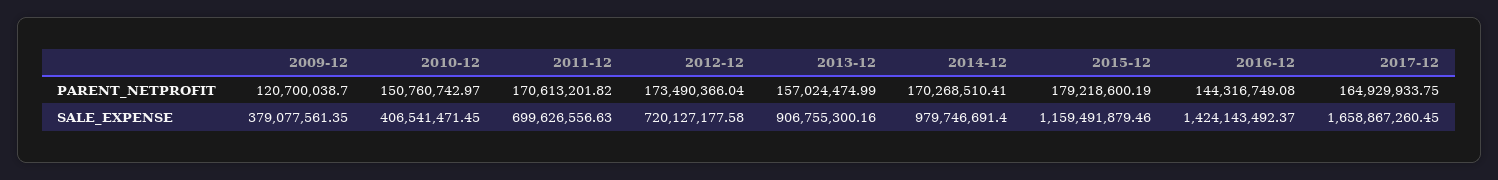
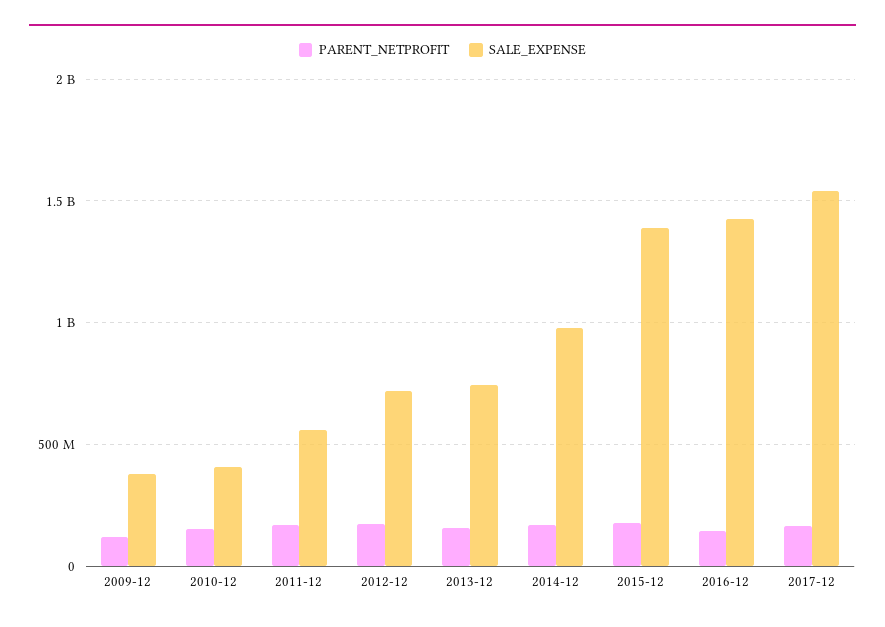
SALE_EXPENSE, 2011-12: 699626556.63 -> 550000000
SALE_EXPENSE, 2013-12: 906755300.16 -> 750000000
SALE_EXPENSE, 2015-12: 1159491879.46 -> 1400000000
SALE_EXPENSE, 2017-12: 1658867260.45 -> 1550000000

